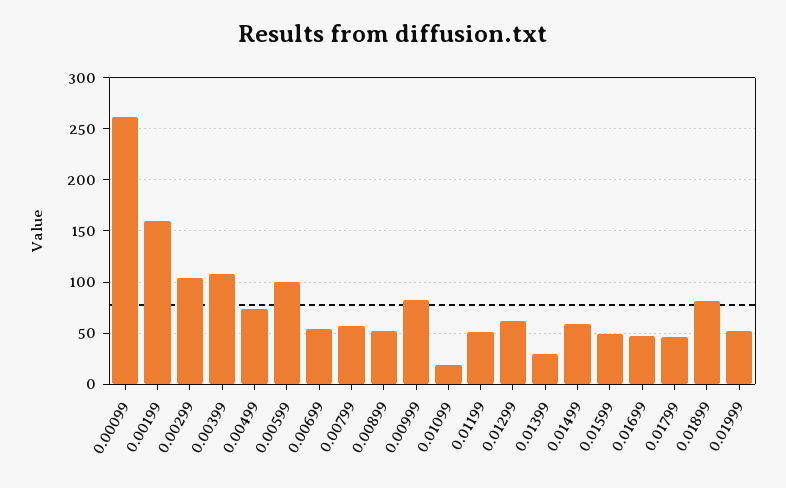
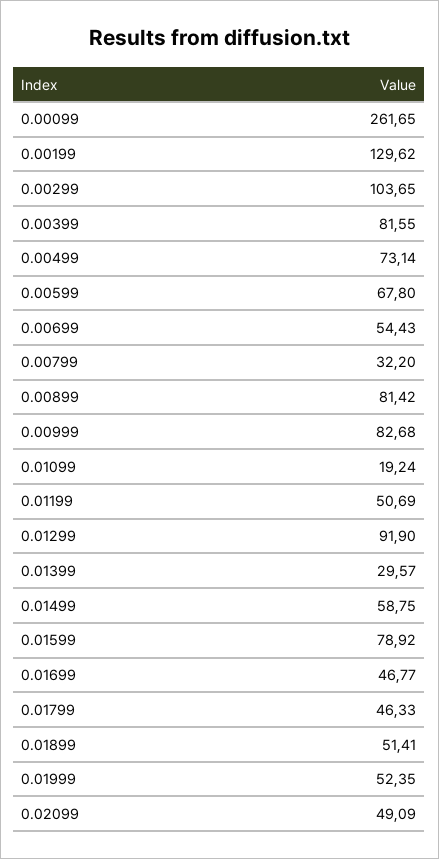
0.00199: 160 -> 129.62
0.00399: 110 -> 81.55
0.00599: 100 -> 67.8
0.00799: 60 -> 32.2
0.00899: 50 -> 81.42
0.01299: 60 -> 91.9
0.01599: 50 -> 78.92
0.01899: 80 -> 51.41
0.02099: none -> 49.09

